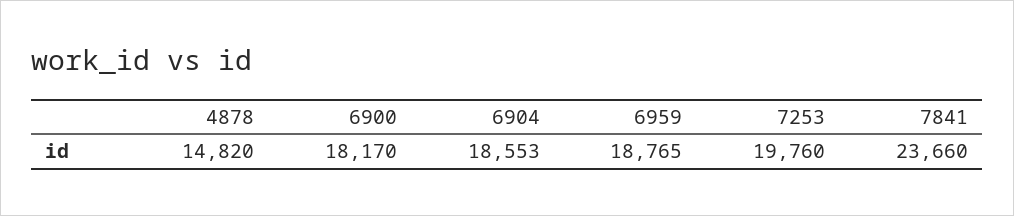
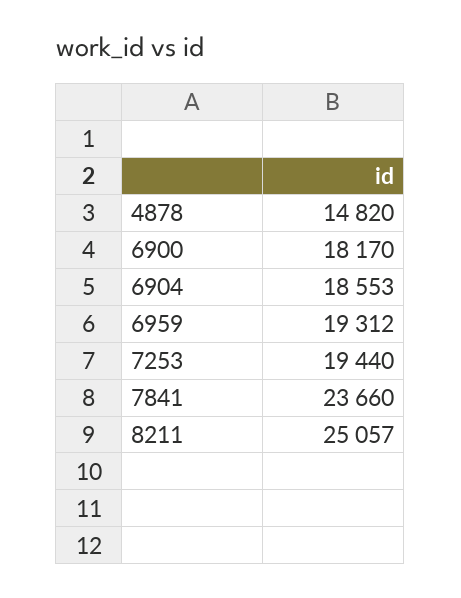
6959: 18765 -> 19312
7253: 19760 -> 19440
8211: none -> 25057

